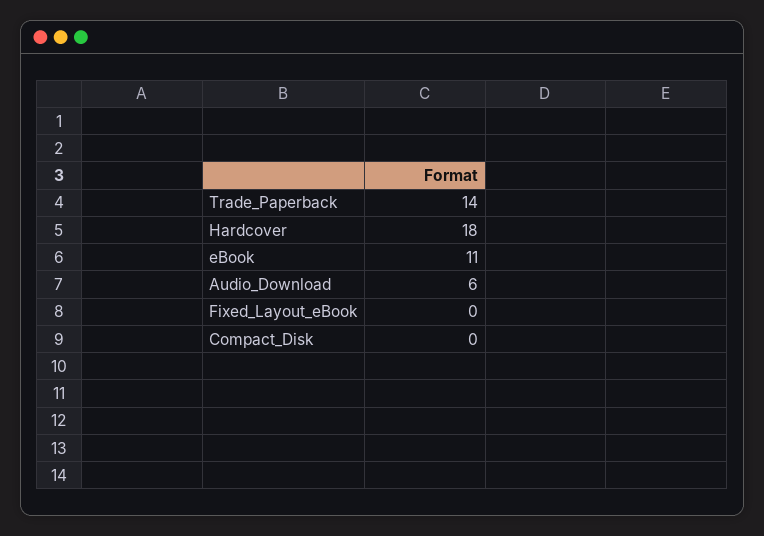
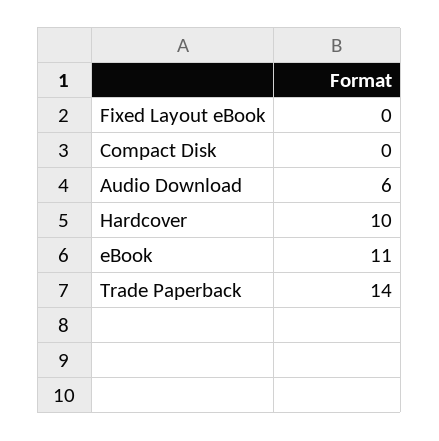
Hardcover: 18 -> 10

